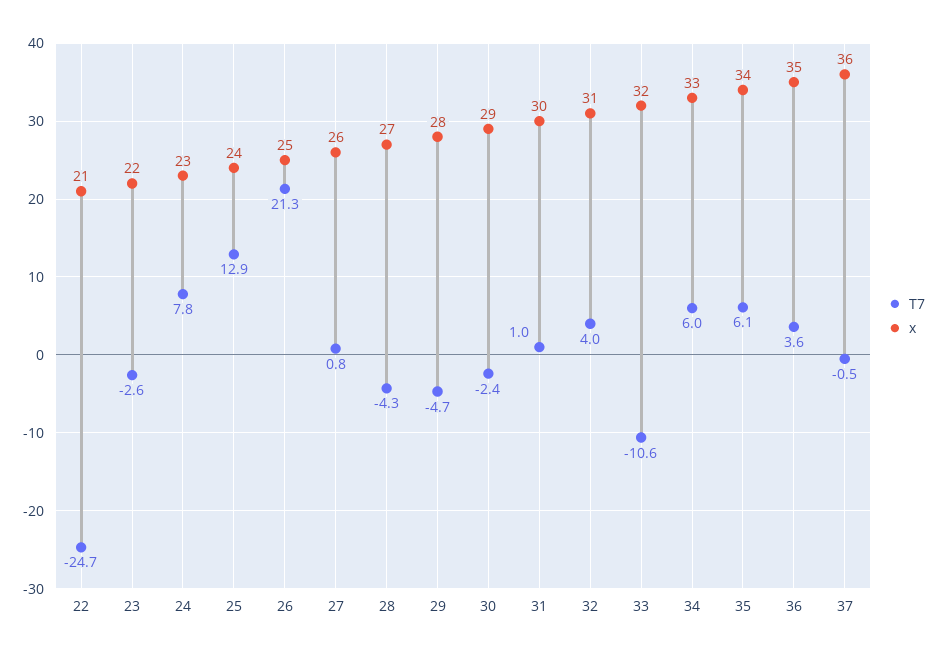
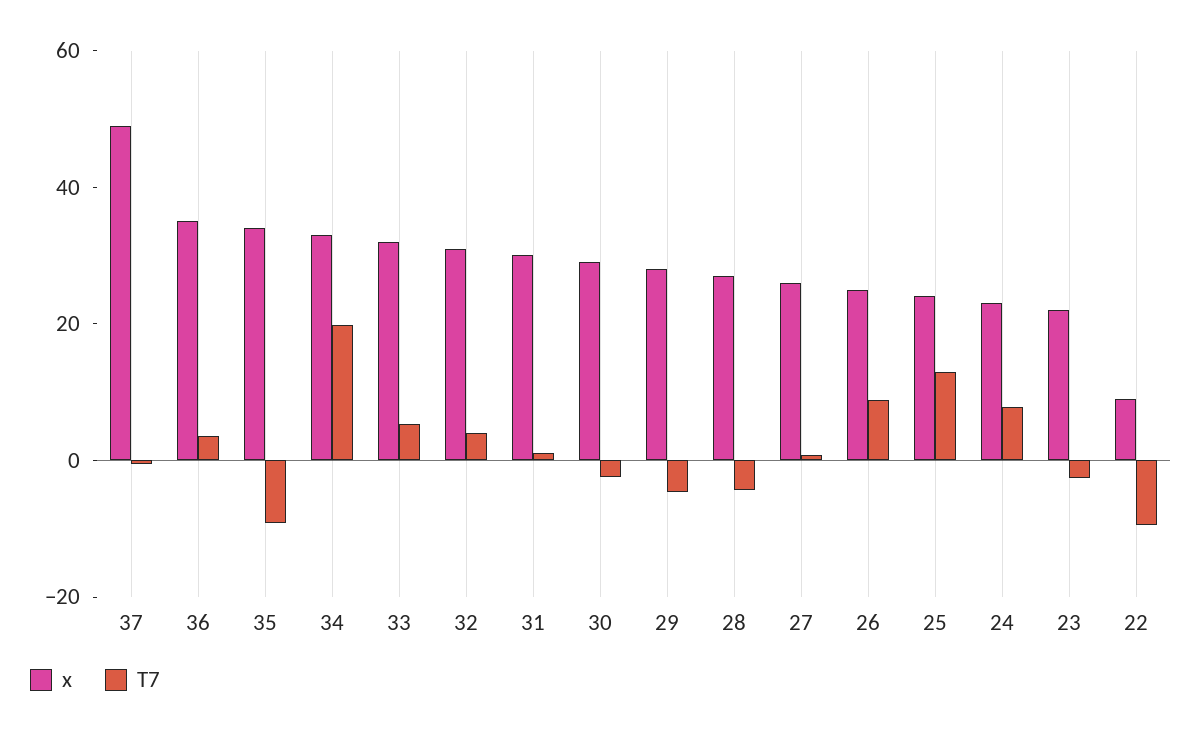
T7, 22: -24.7 -> -10
x, 22: 21 -> 10
T7, 26: 21.3 -> 10
T7, 33: -10.6 -> 5
T7, 34: 6 -> 20
T7, 35: 6.1 -> -10
x, 37: 36 -> 50

